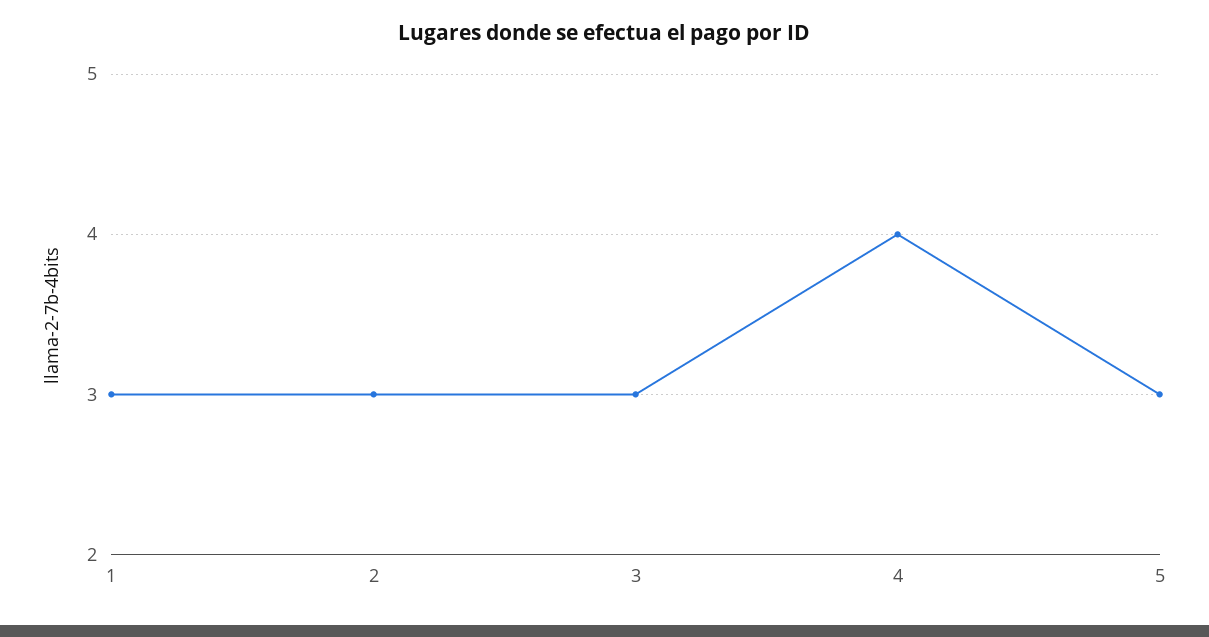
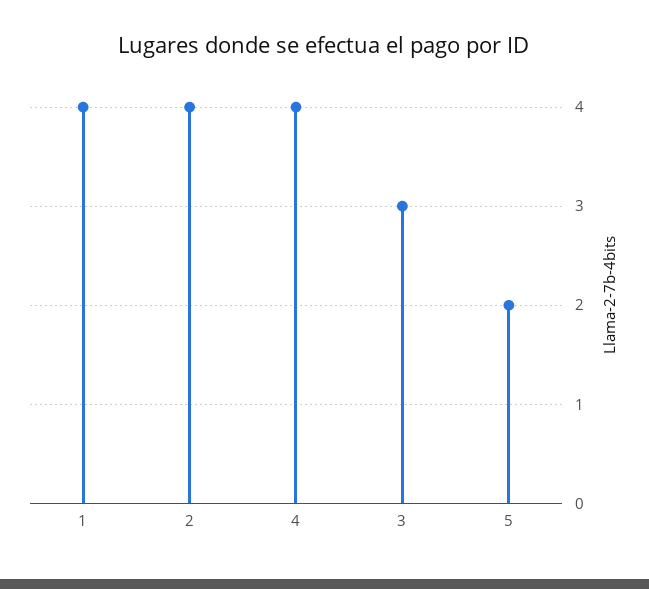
1: 3 -> 4
2: 3 -> 4
5: 3 -> 2

